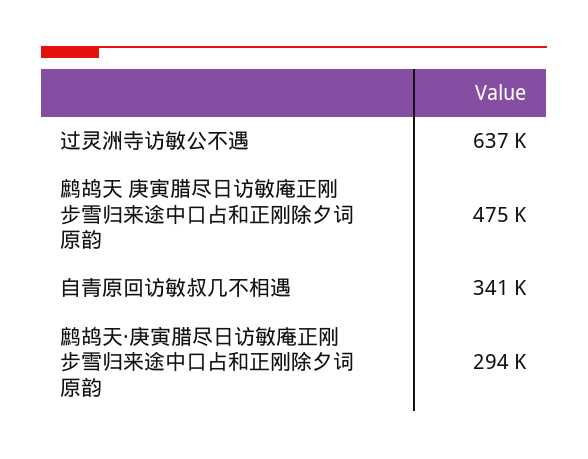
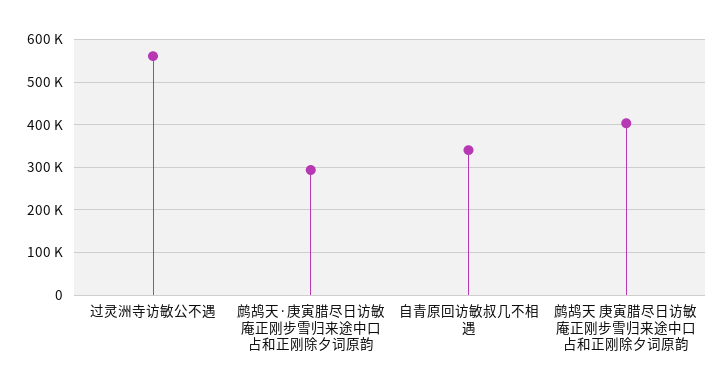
过灵洲寺访敏公不遇: 637000 -> 560000
鹧鸪天 庚寅腊尽日访敏庵正刚步雪归来途中口占和正刚除夕词原韵: 475000 -> 400000

